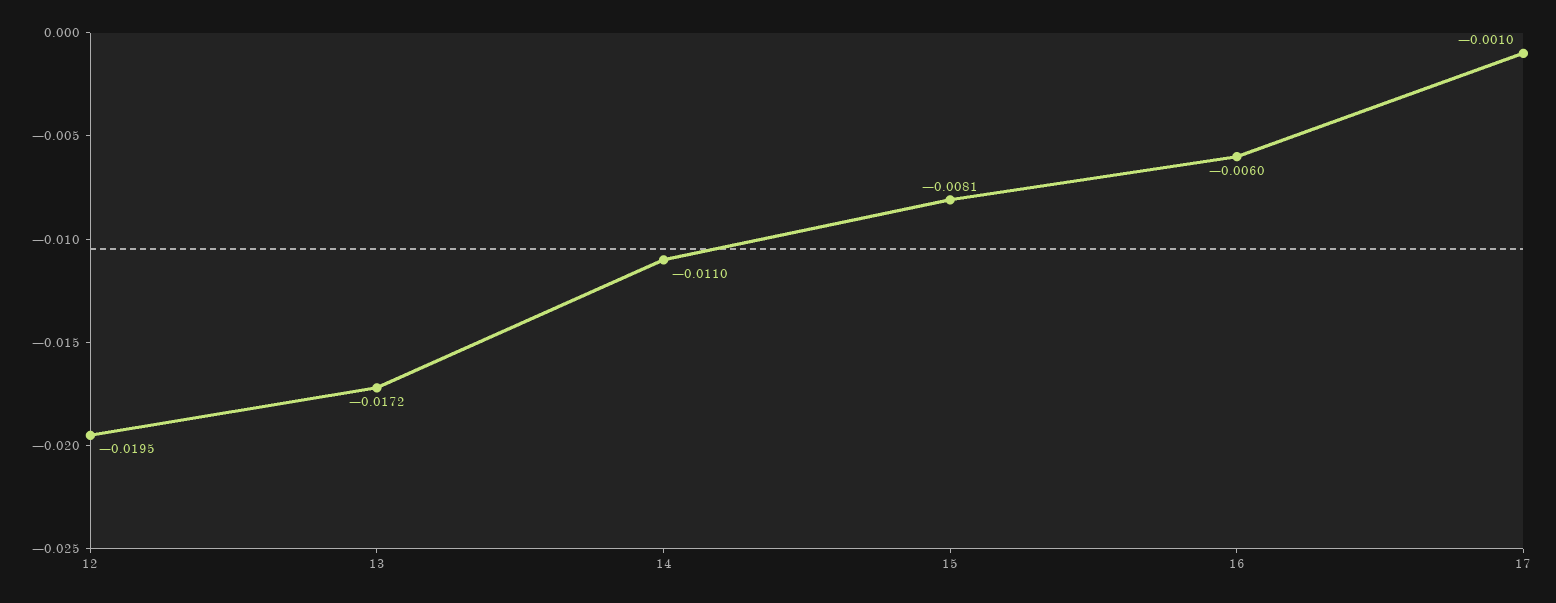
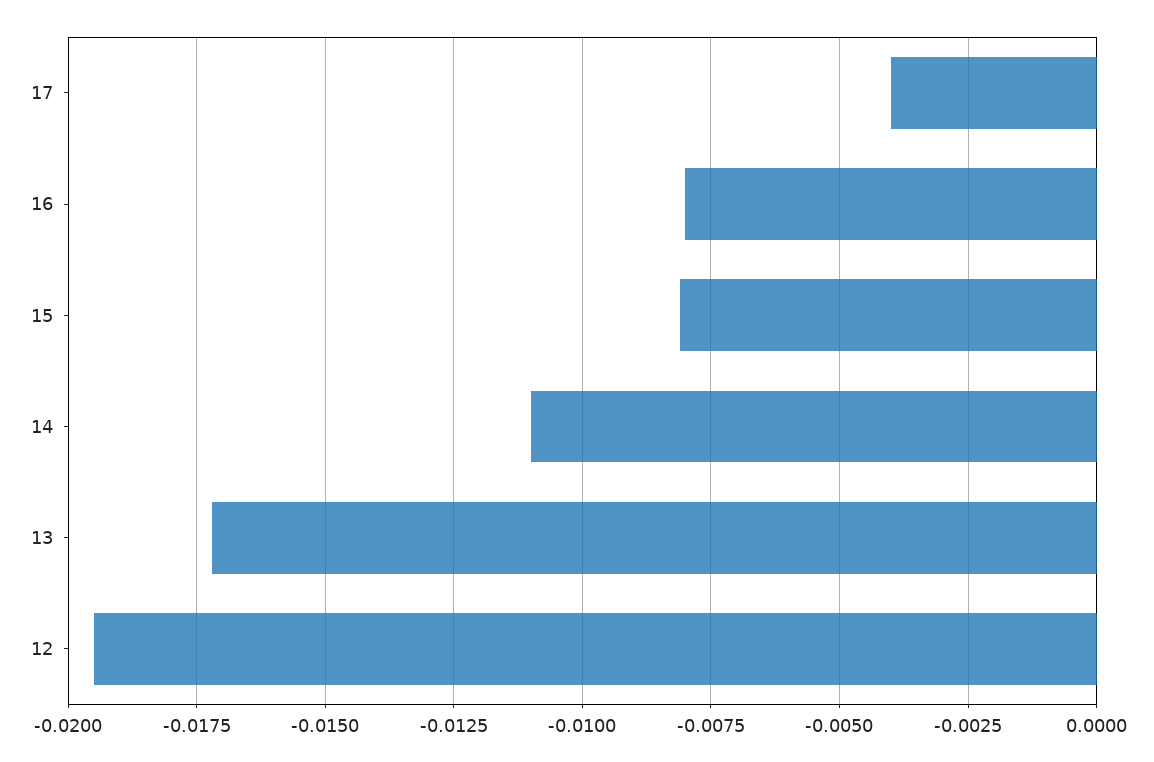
16: -0.006 -> -0.008
17: -0.001 -> -0.004

